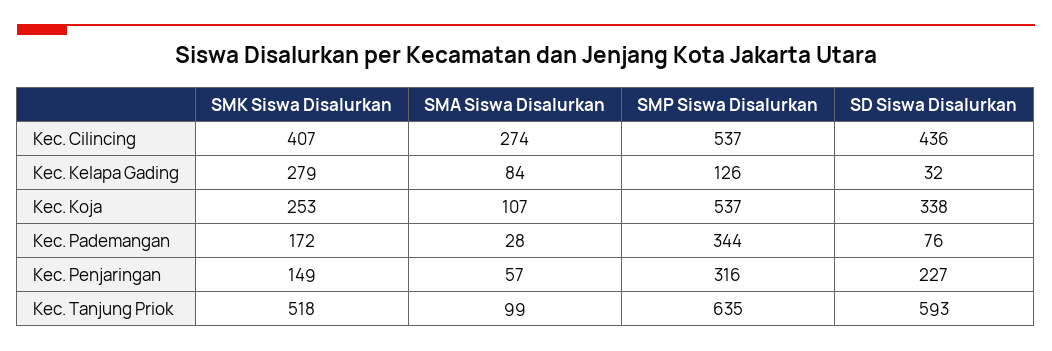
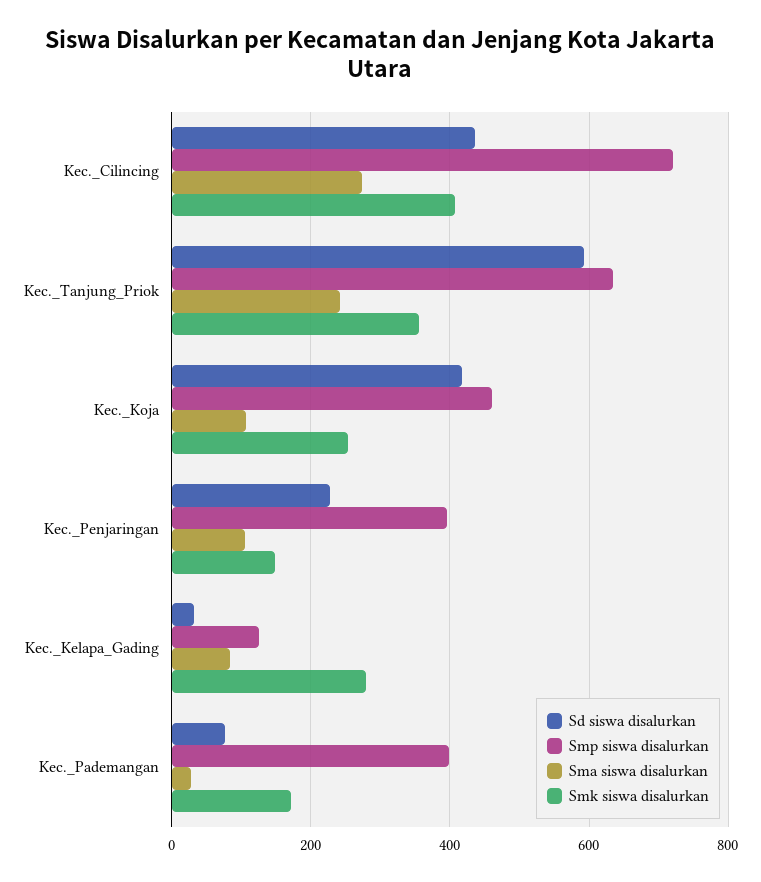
SMP Siswa Disalurkan, Kec. Cilincing: 537 -> 720
SMP Siswa Disalurkan, Kec. Koja: 537 -> 460
SD Siswa Disalurkan, Kec. Koja: 338 -> 420
SMP Siswa Disalurkan, Kec. Pademangan: 344 -> 400
SMA Siswa Disalurkan, Kec. Penjaringan: 57 -> 100
SMP Siswa Disalurkan, Kec. Penjaringan: 316 -> 400
SMK Siswa Disalurkan, Kec. Tanjung Priok: 518 -> 360
SMA Siswa Disalurkan, Kec. Tanjung Priok: 99 -> 240

